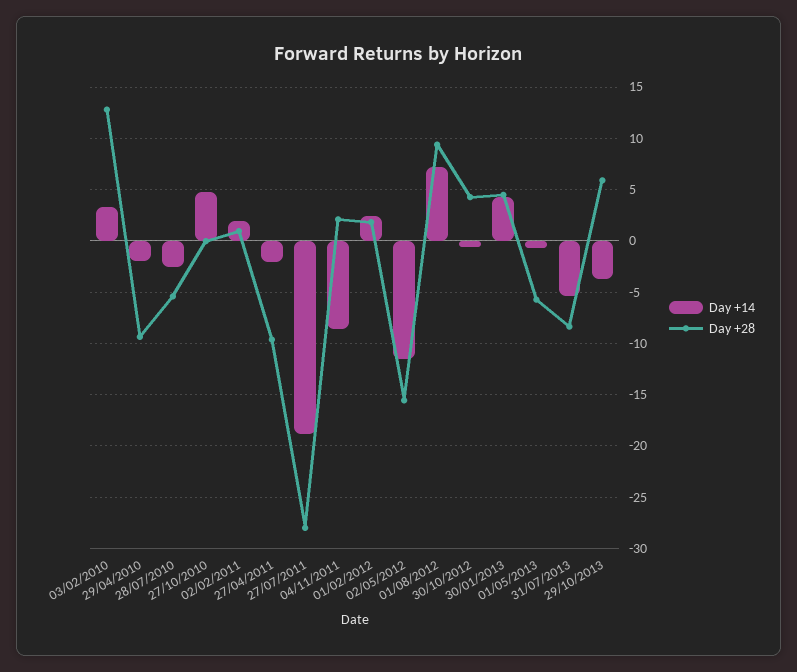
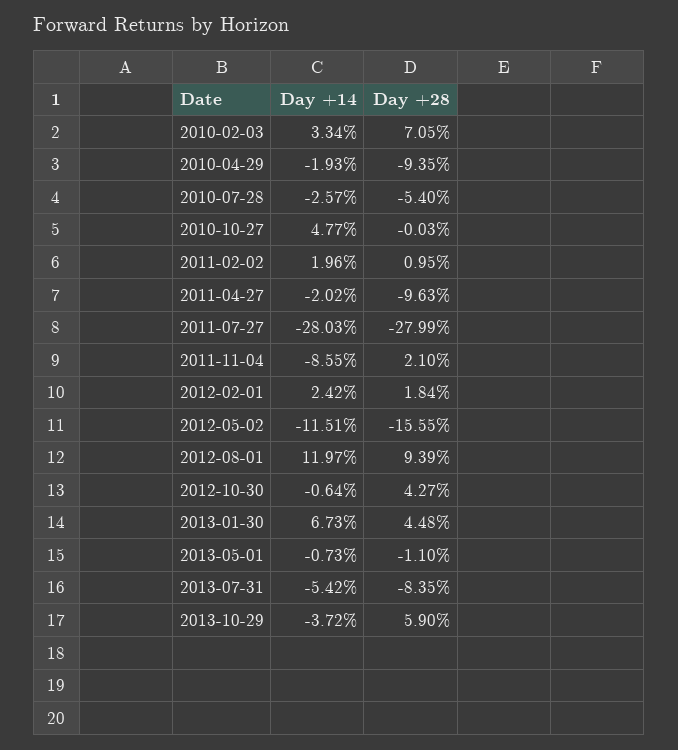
Day +28, 03/02/2010: 13 -> 7.05
Day +14, 27/07/2011: -19 -> -28.03
Day +14, 01/08/2012: 7 -> 11.97
Day +14, 30/01/2013: 4 -> 6.73
Day +28, 01/05/2013: -6 -> -1.1

